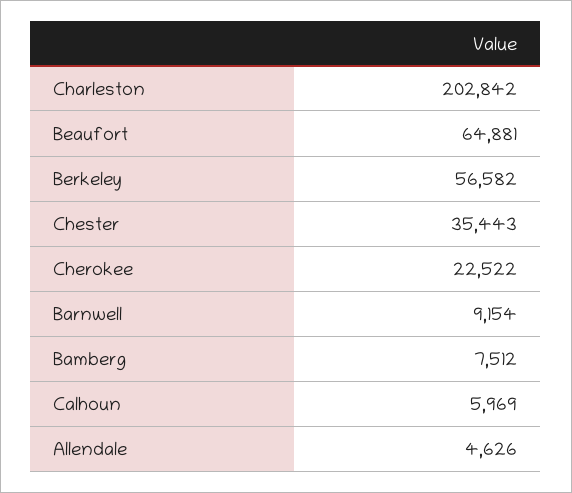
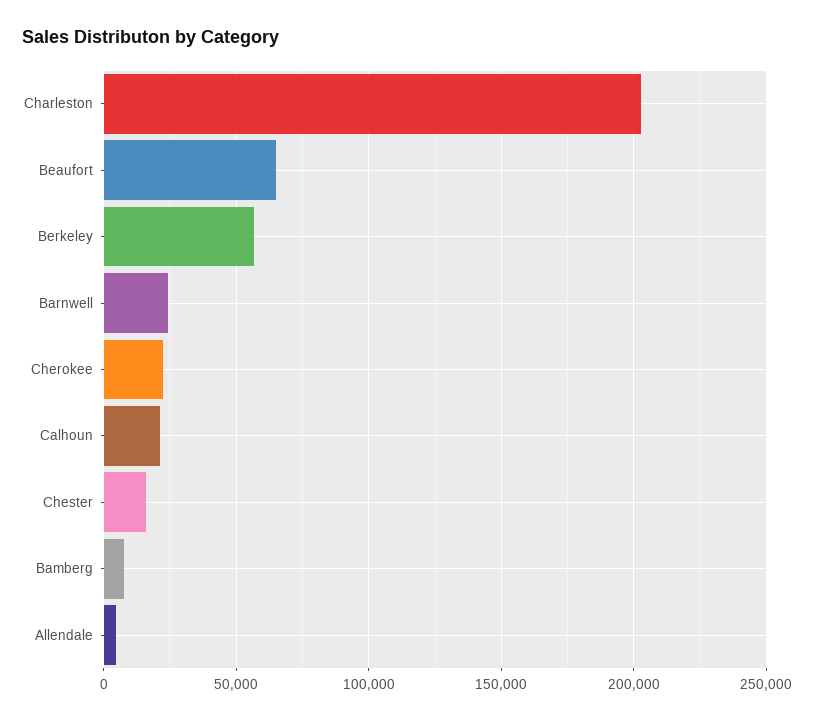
Chester: 35443 -> 15000
Barnwell: 9154 -> 25000
Calhoun: 5969 -> 20000

